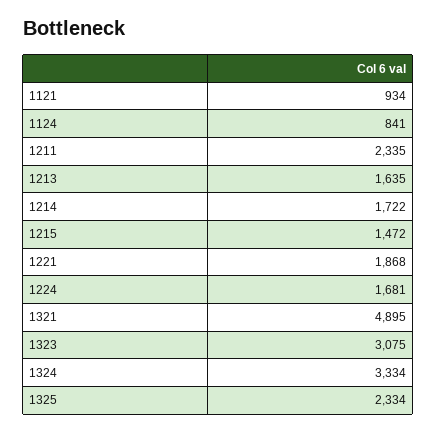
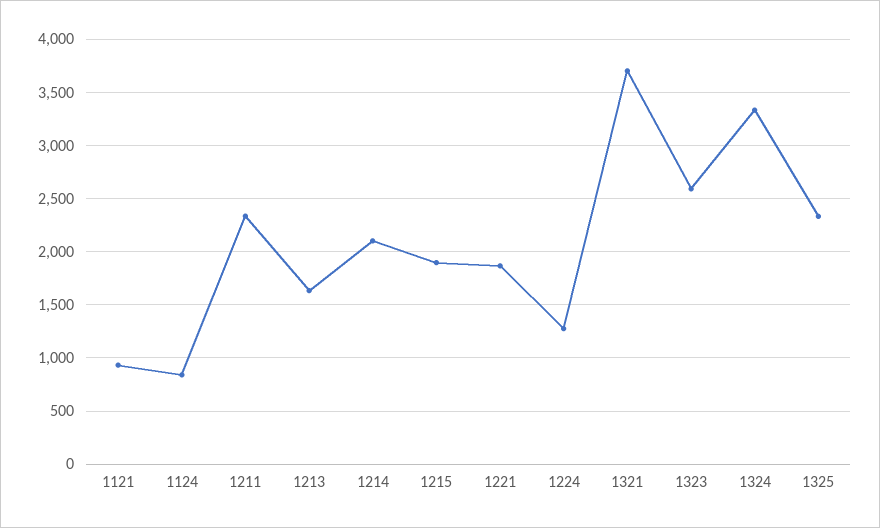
1214: 1722 -> 2100
1215: 1472 -> 1900
1224: 1681 -> 1300
1321: 4895 -> 3700
1323: 3075 -> 2600

